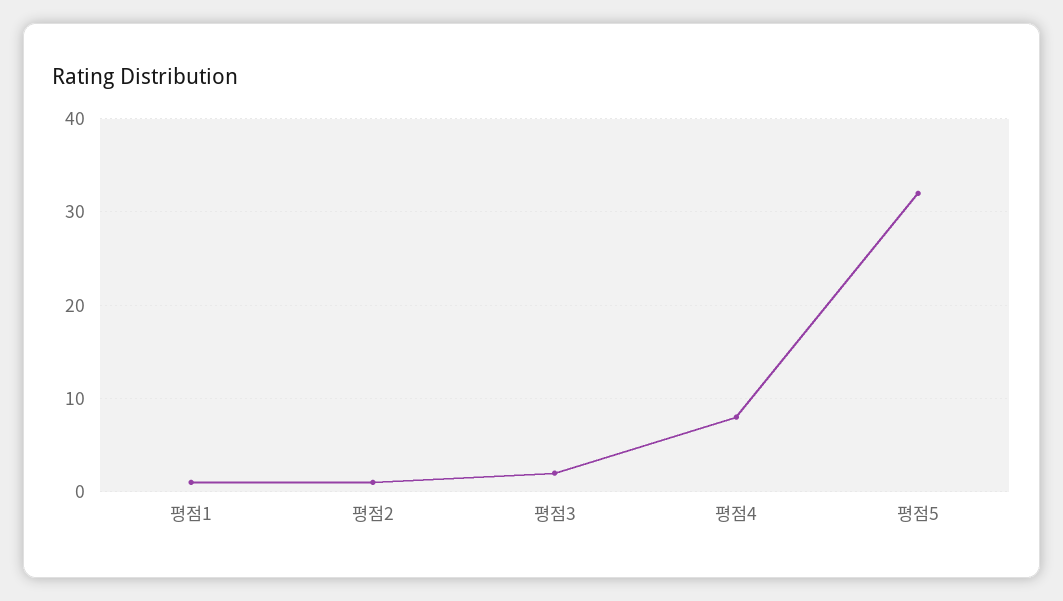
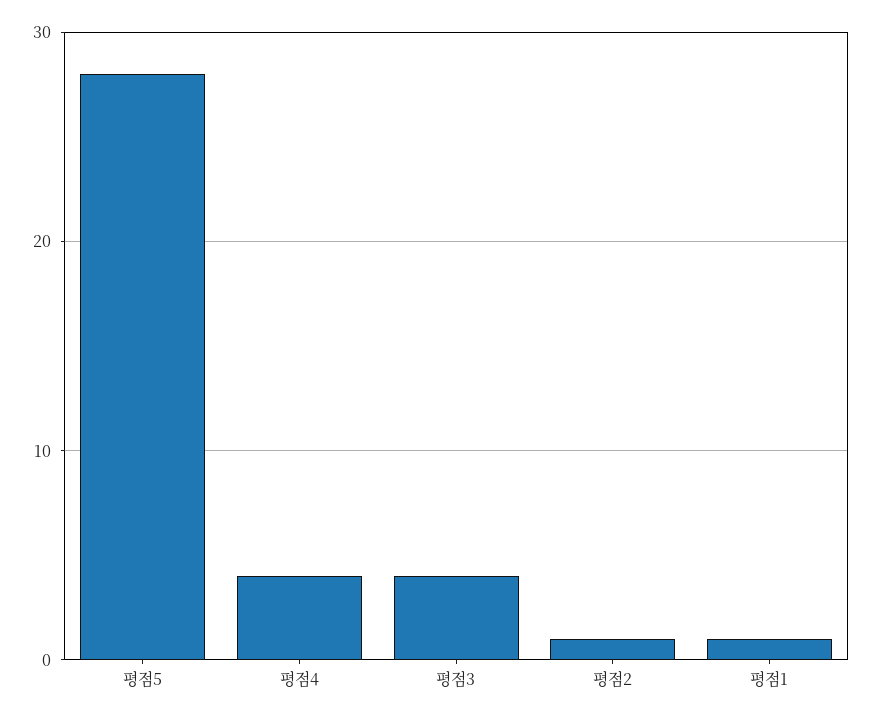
평점3: 2 -> 4
평점4: 8 -> 4
평점5: 32 -> 28

